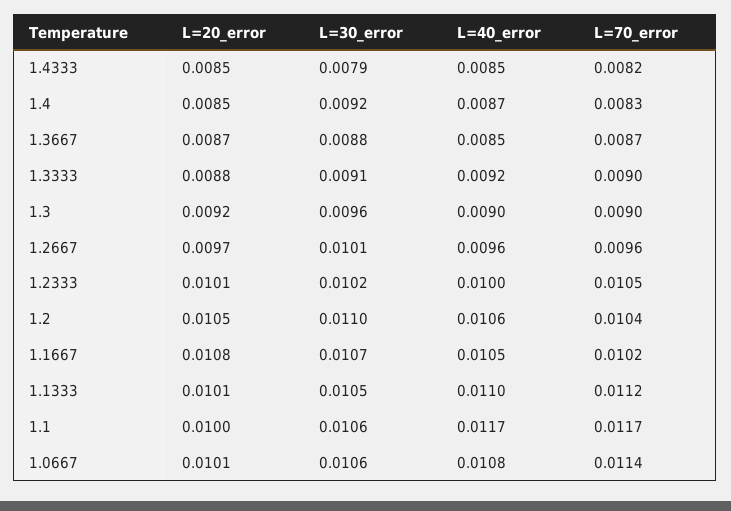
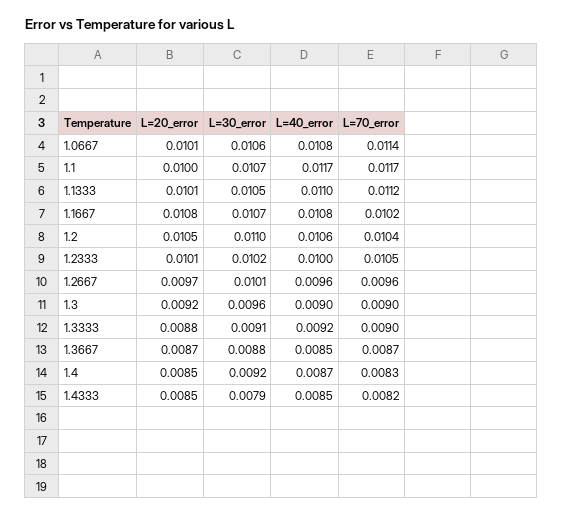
L=40_error, 1.1667: 0.0105 -> 0.0108
L=30_error, 1.1: 0.0106 -> 0.0107

